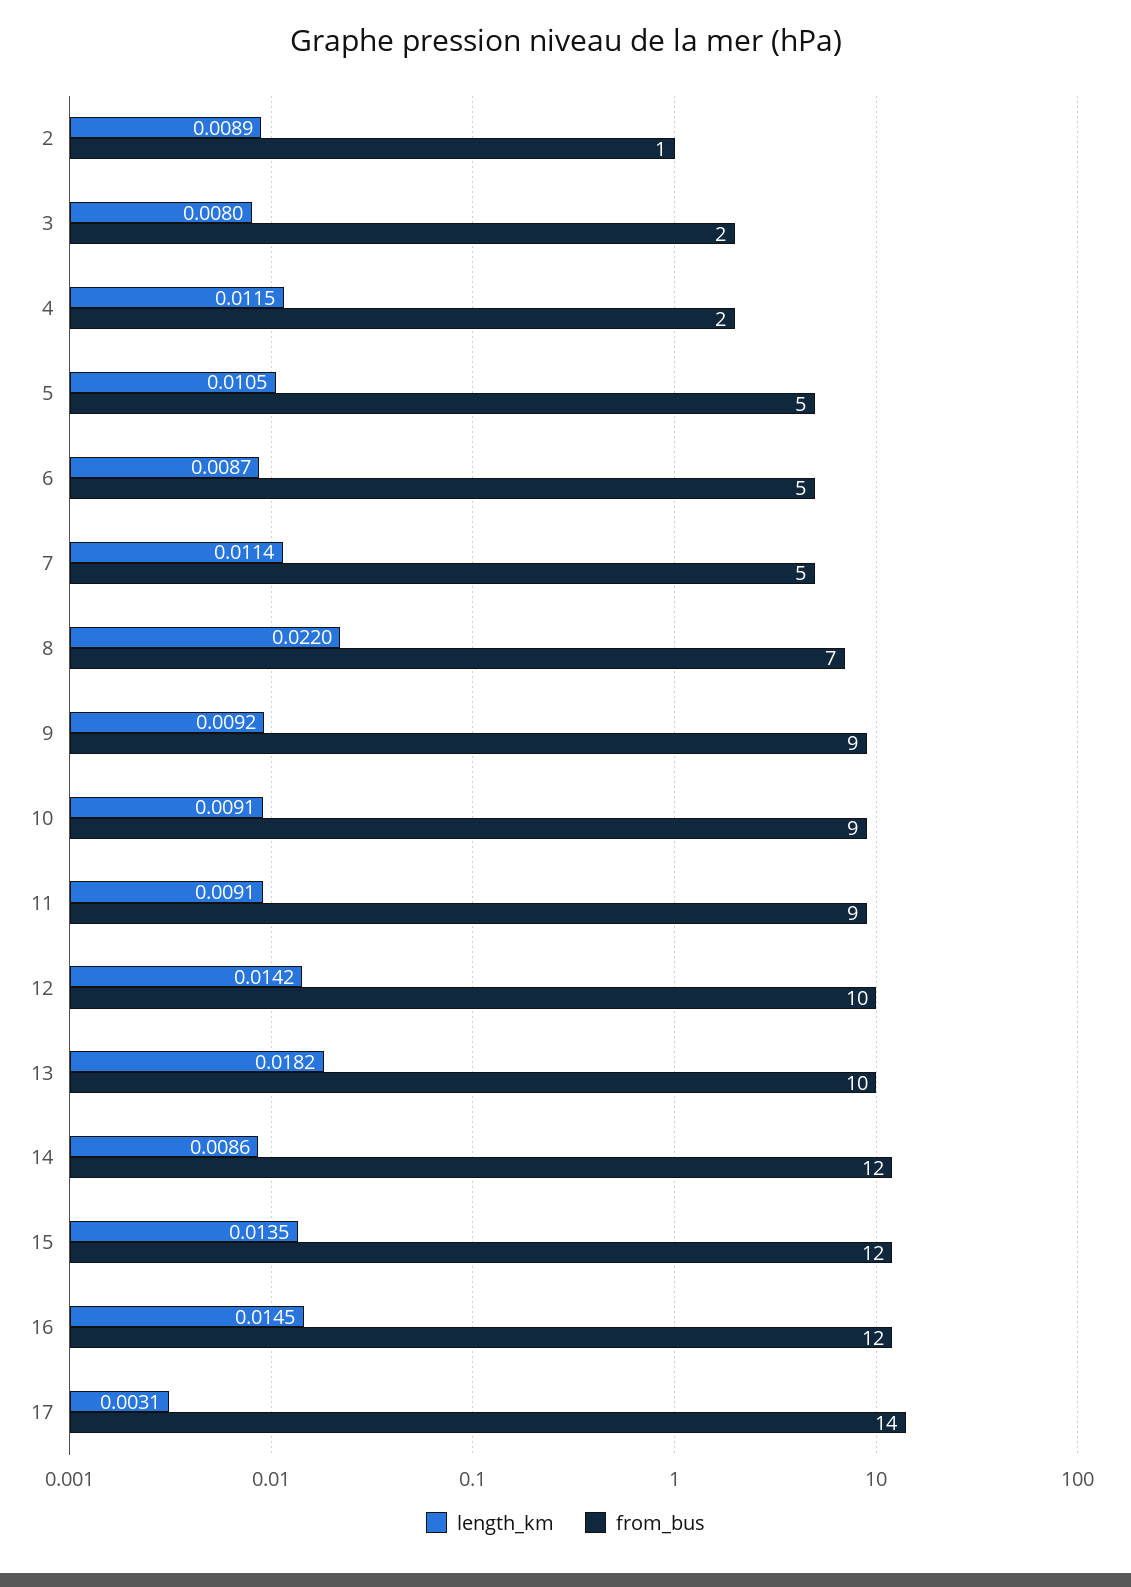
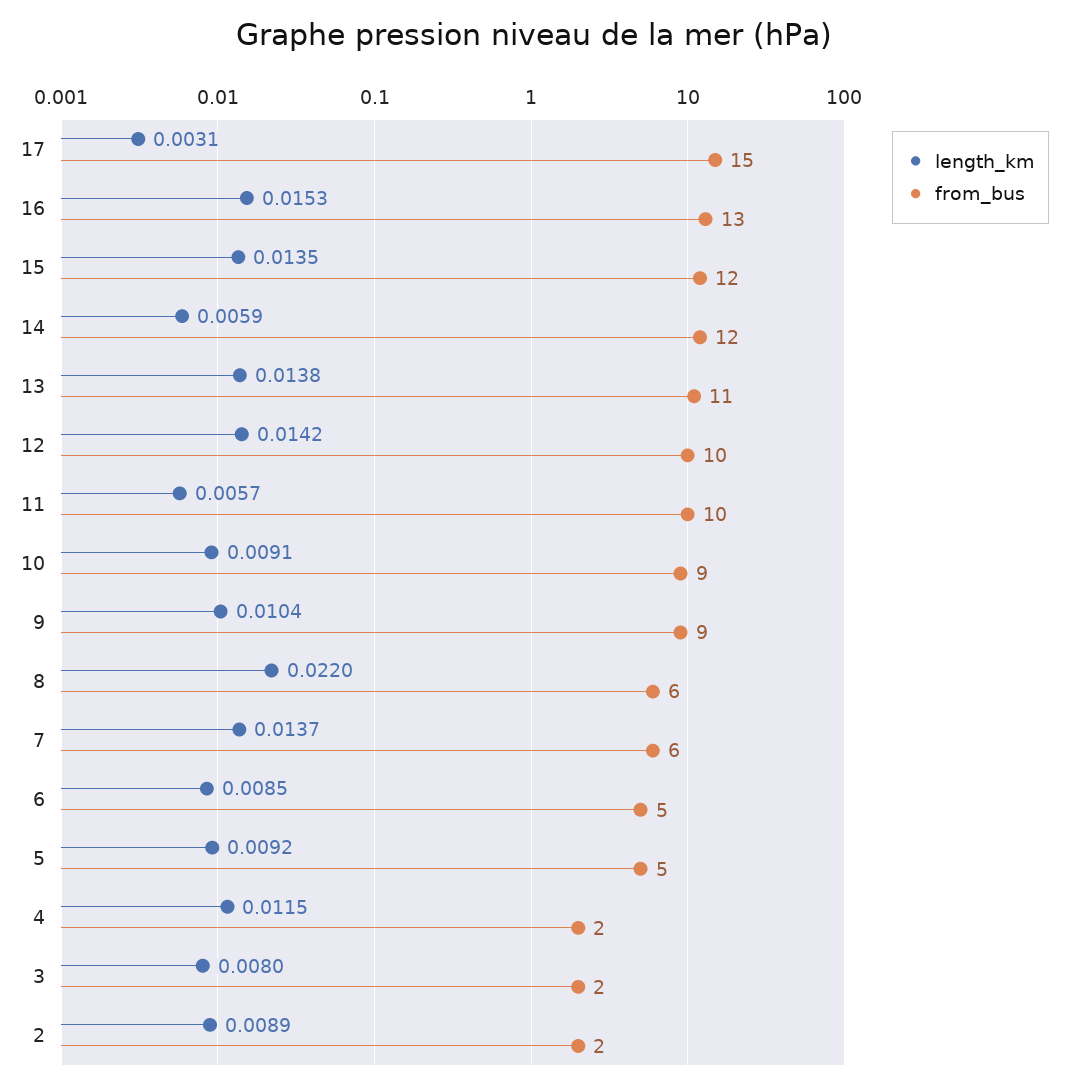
from_bus, 2: 1 -> 2
length_km, 5: 0.0105 -> 0.0092
length_km, 6: 0.0087 -> 0.0085
length_km, 7: 0.0114 -> 0.0137
from_bus, 7: 5 -> 6
from_bus, 8: 7 -> 6
length_km, 9: 0.0092 -> 0.0104
length_km, 11: 0.0091 -> 0.0057
from_bus, 11: 9 -> 10
length_km, 13: 0.0182 -> 0.0138
from_bus, 13: 10 -> 11
length_km, 14: 0.0086 -> 0.0059
length_km, 16: 0.0145 -> 0.0153
from_bus, 16: 12 -> 13
from_bus, 17: 14 -> 15

